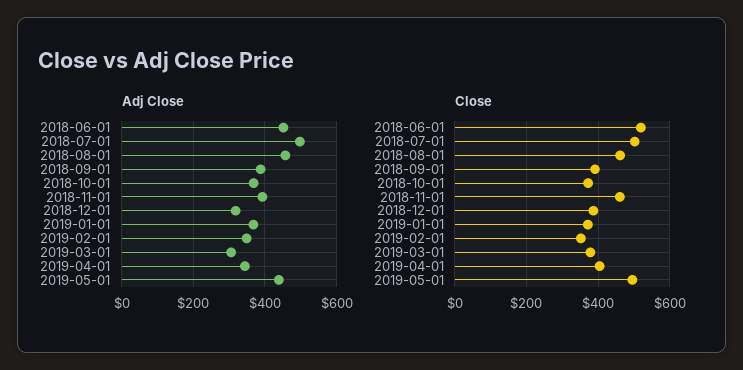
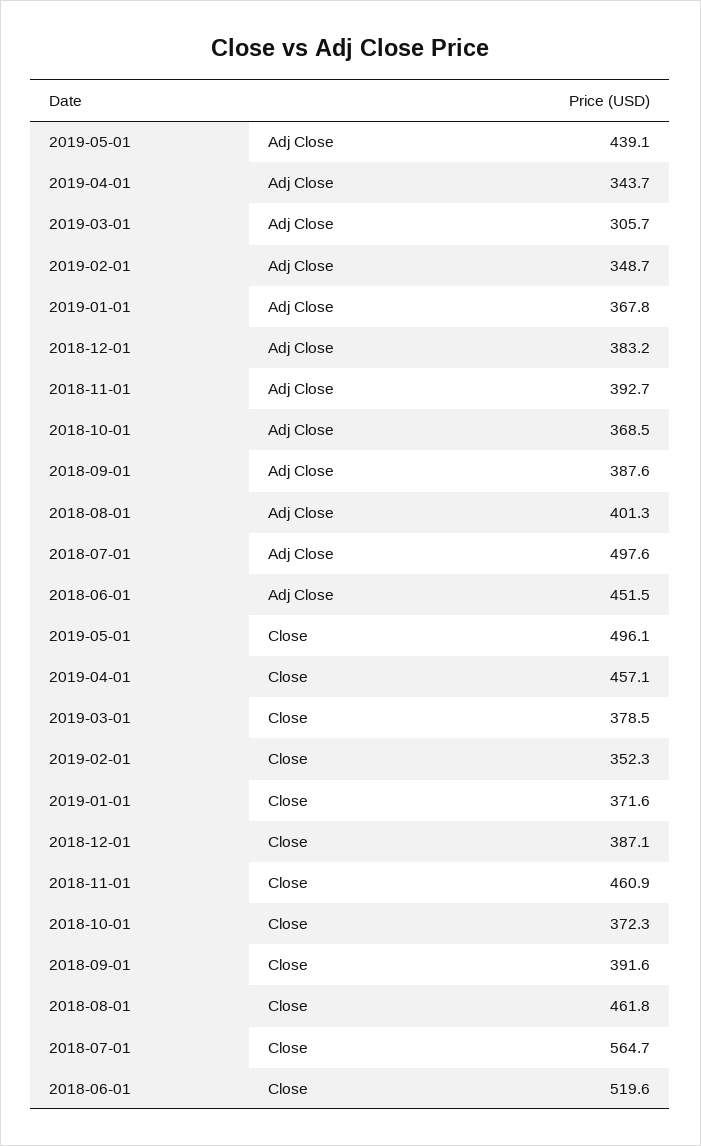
Adj Close, 2018-08-01: 460 -> 401.3
Adj Close, 2018-12-01: 320 -> 383.2
Close, 2018-07-01: 500 -> 564.7
Close, 2019-04-01: 400 -> 457.1

